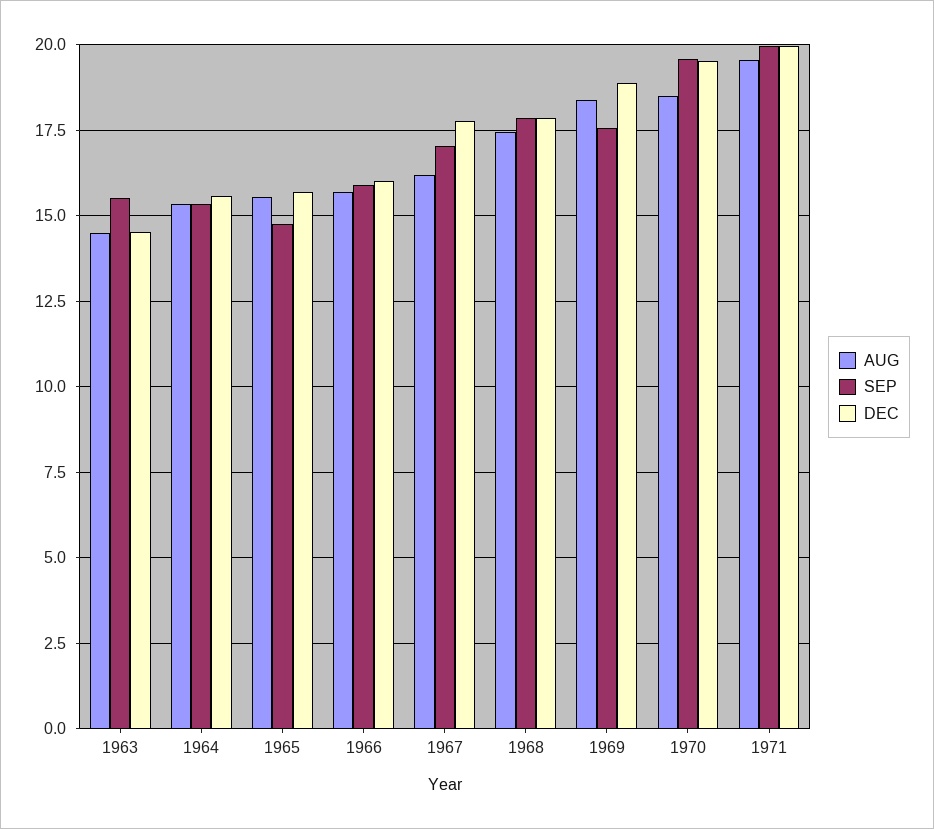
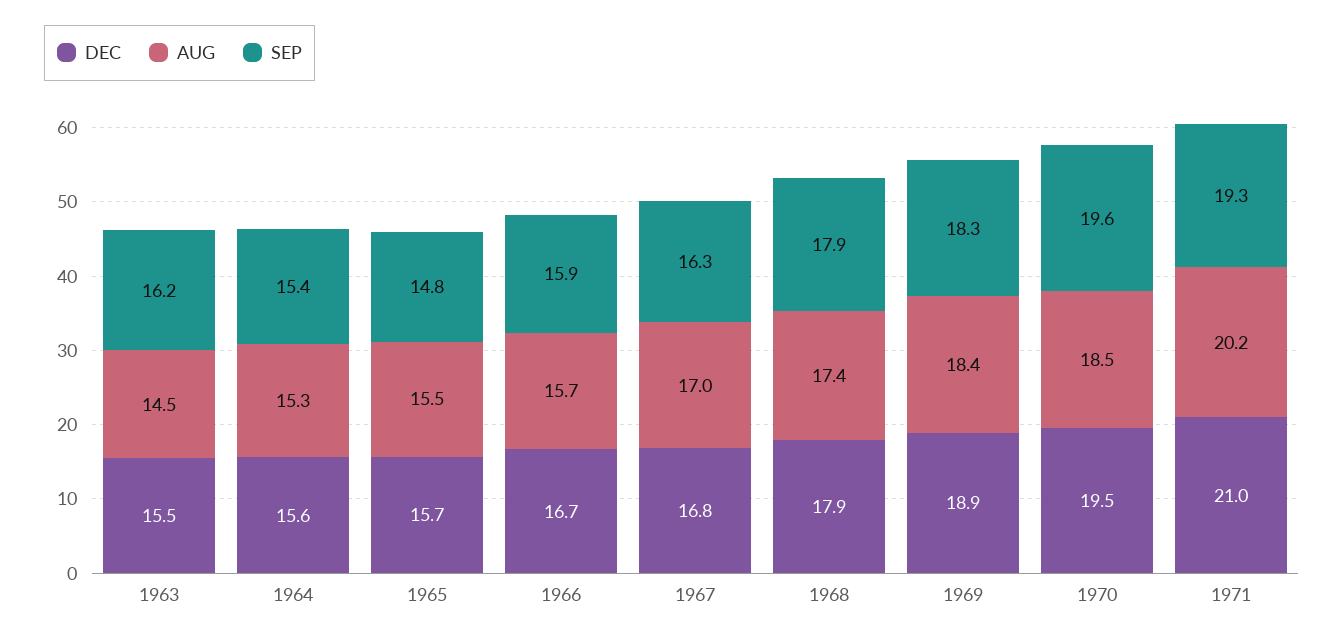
SEP, 1963: 15.5 -> 16.2
DEC, 1963: 14.5 -> 15.5
DEC, 1966: 16 -> 16.7
AUG, 1967: 16.25 -> 17
SEP, 1967: 17 -> 16.3
DEC, 1967: 17.75 -> 16.8
SEP, 1969: 17.5 -> 18.3
AUG, 1971: 19.5 -> 20.2
SEP, 1971: 20 -> 19.3
DEC, 1971: 20 -> 21

